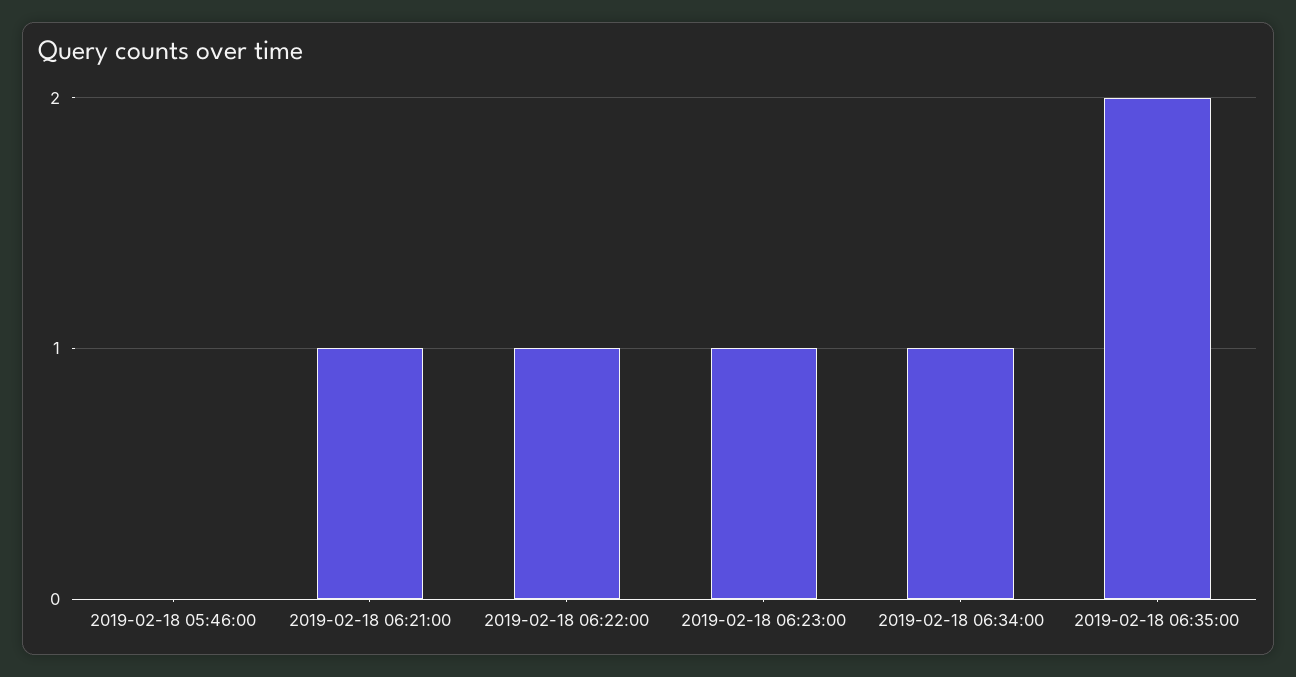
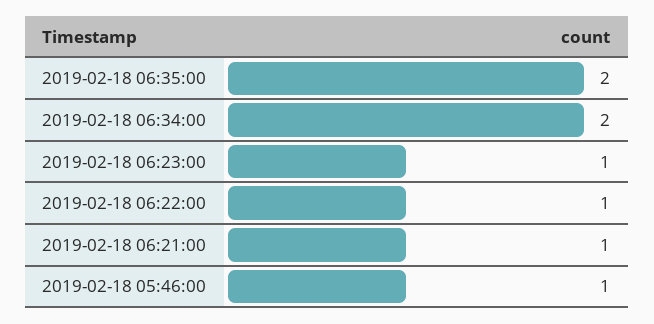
2019-02-18 05:46:00: 0 -> 1
2019-02-18 06:34:00: 1 -> 2

